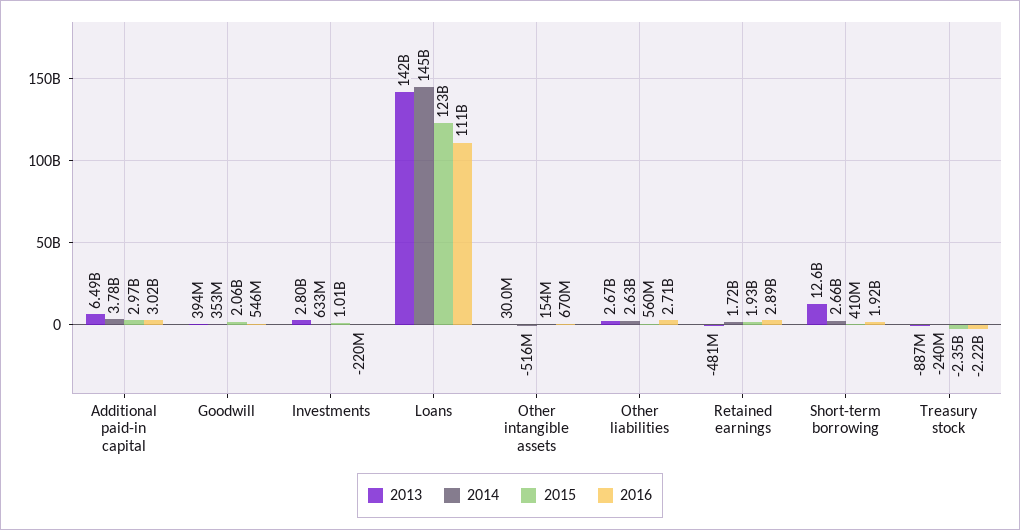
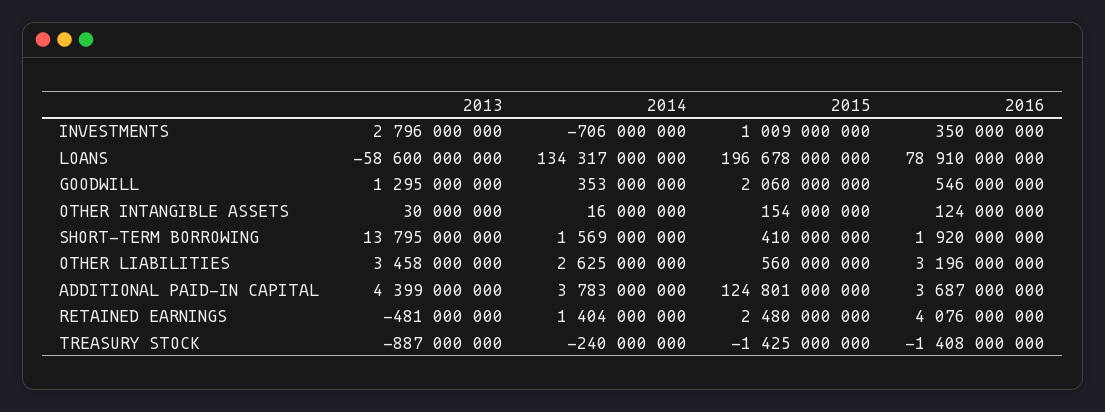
2013, Additional paid-in capital: 6490000000 -> 4399000000
2015, Additional paid-in capital: 2970000000 -> 124801000000
2016, Additional paid-in capital: 3020000000 -> 3687000000
2013, Goodwill: 394000000 -> 1295000000
2014, Investments: 633000000 -> -706000000
2016, Investments: -220000000 -> 350000000
2013, Loans: 142000000000 -> -58600000000
2014, Loans: 145000000000 -> 134317000000
2015, Loans: 123000000000 -> 196678000000
2016, Loans: 111000000000 -> 78910000000
2014, Other intangible assets: -516000000 -> 16000000
2016, Other intangible assets: 670000000 -> 124000000
2013, Other liabilities: 2670000000 -> 3458000000
2016, Other liabilities: 2710000000 -> 3196000000
2014, Retained earnings: 1720000000 -> 1404000000
2015, Retained earnings: 1930000000 -> 2480000000
2016, Retained earnings: 2890000000 -> 4076000000
2013, Short-term borrowing: 12600000000 -> 13795000000
2014, Short-term borrowing: 2660000000 -> 1569000000
2015, Treasury stock: -2350000000 -> -1425000000
2016, Treasury stock: -2220000000 -> -1408000000

